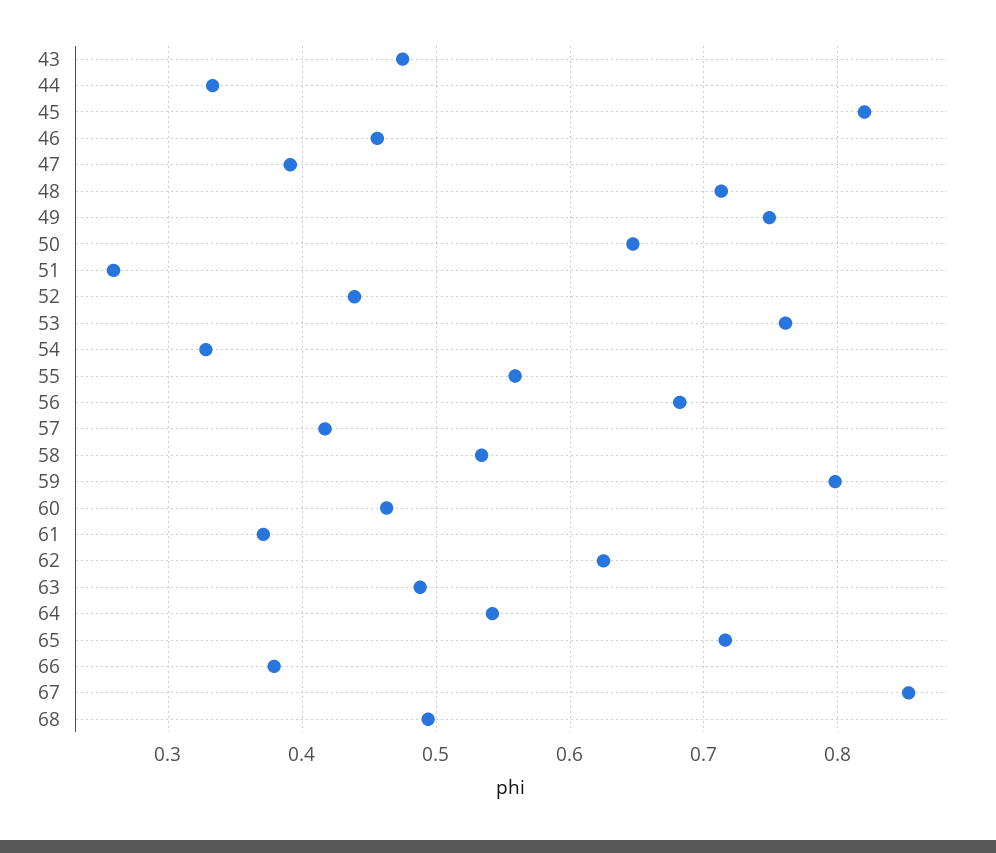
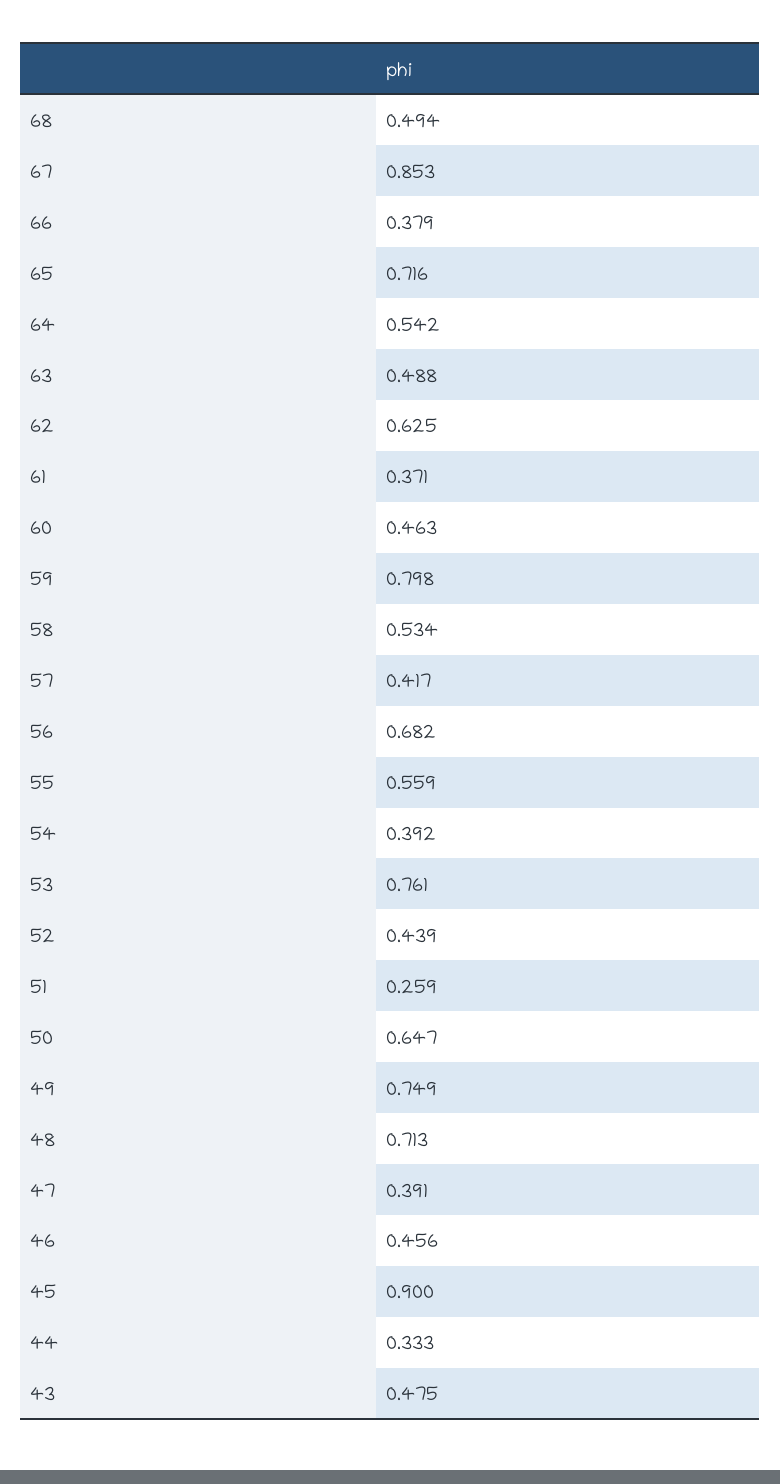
45: 0.82 -> 0.9
54: 0.33 -> 0.392

